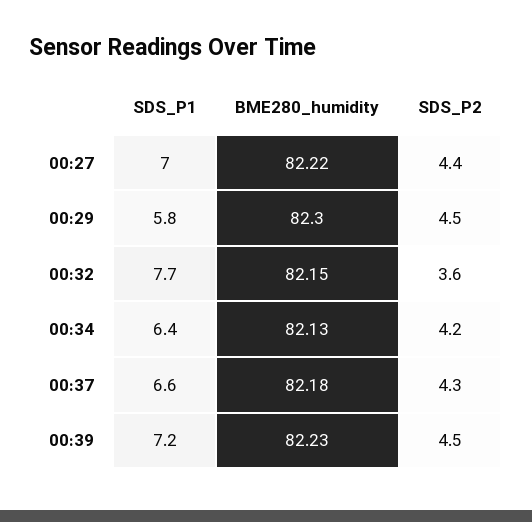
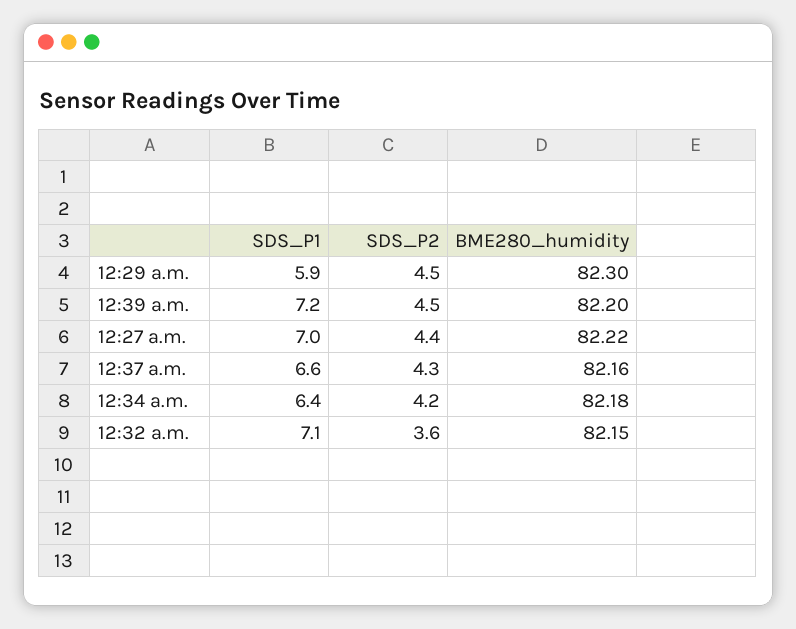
SDS_P1, 00:29: 5.8 -> 5.9
SDS_P1, 00:32: 7.7 -> 7.1
BME280_humidity, 00:34: 82.13 -> 82.18
BME280_humidity, 00:37: 82.18 -> 82.16
BME280_humidity, 00:39: 82.23 -> 82.2

